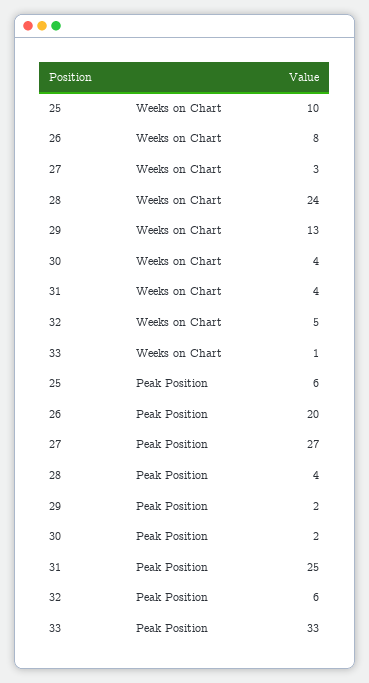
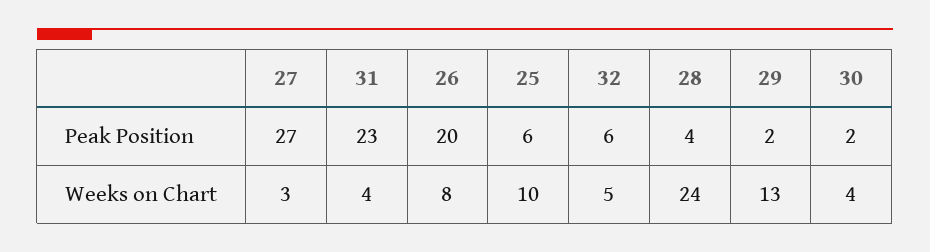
33, Weeks on Chart: 1 -> none
31, Peak Position: 25 -> 23
33, Peak Position: 33 -> none

